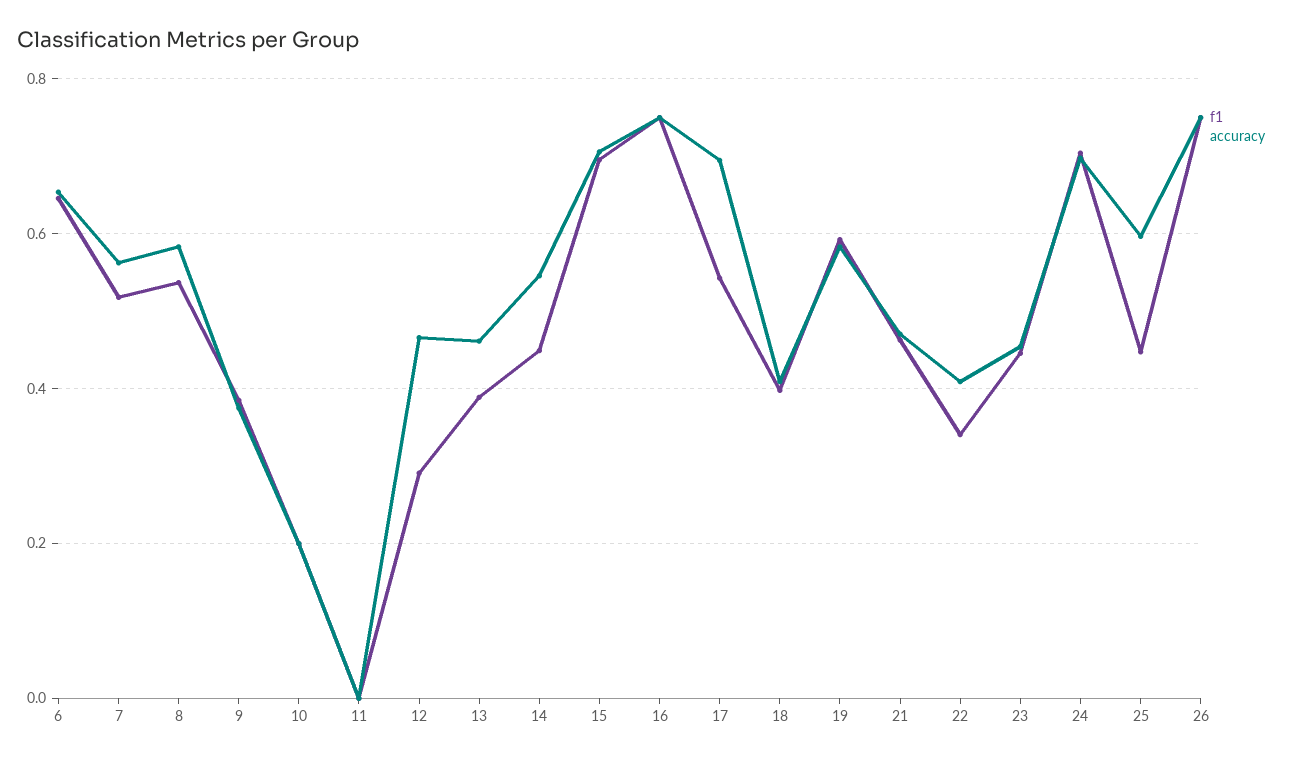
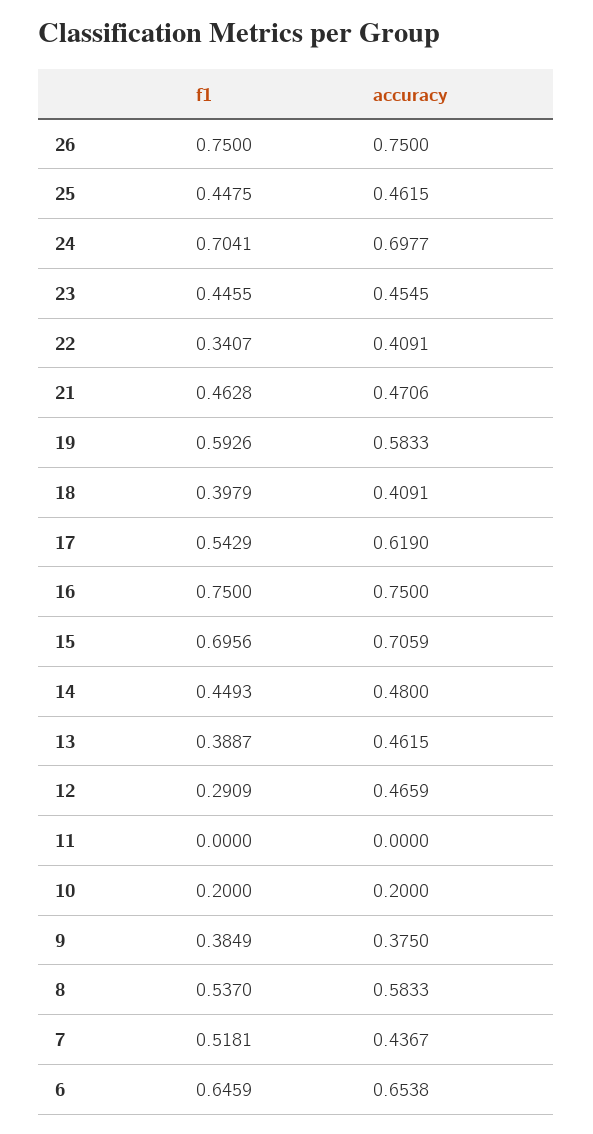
accuracy, 7: 0.56 -> 0.4367
accuracy, 14: 0.54 -> 0.48
accuracy, 17: 0.7 -> 0.619
accuracy, 25: 0.6 -> 0.4615

